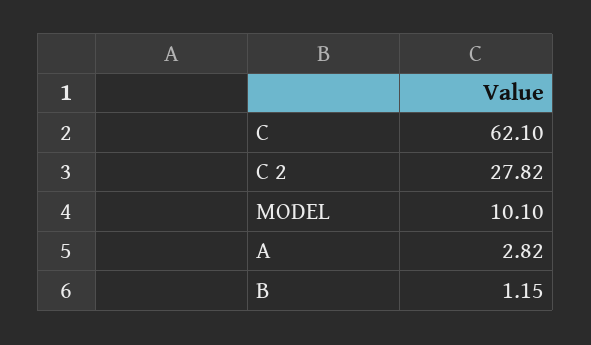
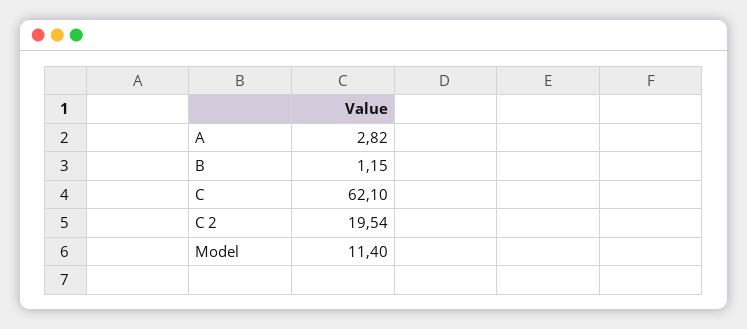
C 2: 27.82 -> 19.54
MODEL: 10.1 -> 11.4

